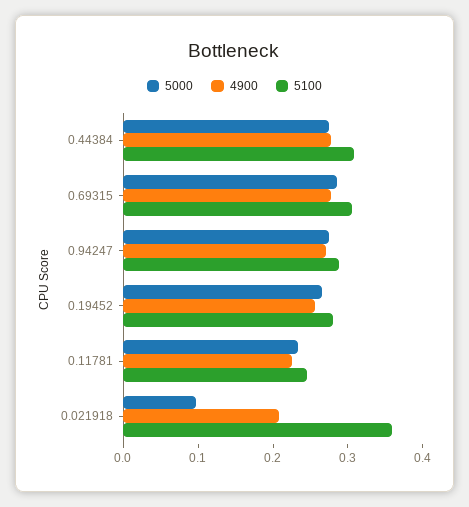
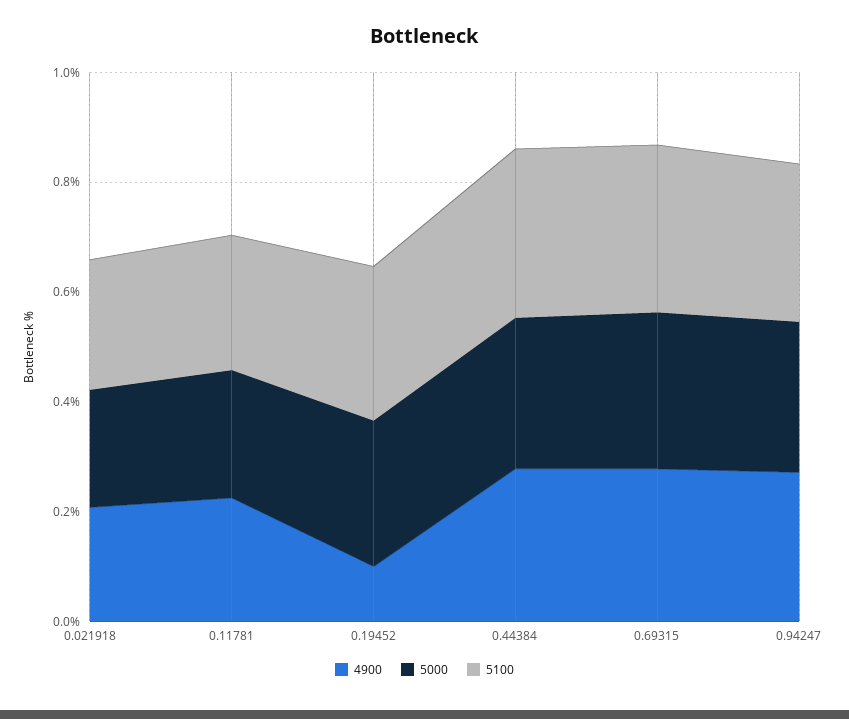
4900, 0.19452: 0.26 -> 0.1
5000, 0.021918: 0.1 -> 0.2
5100, 0.021918: 0.36 -> 0.25

